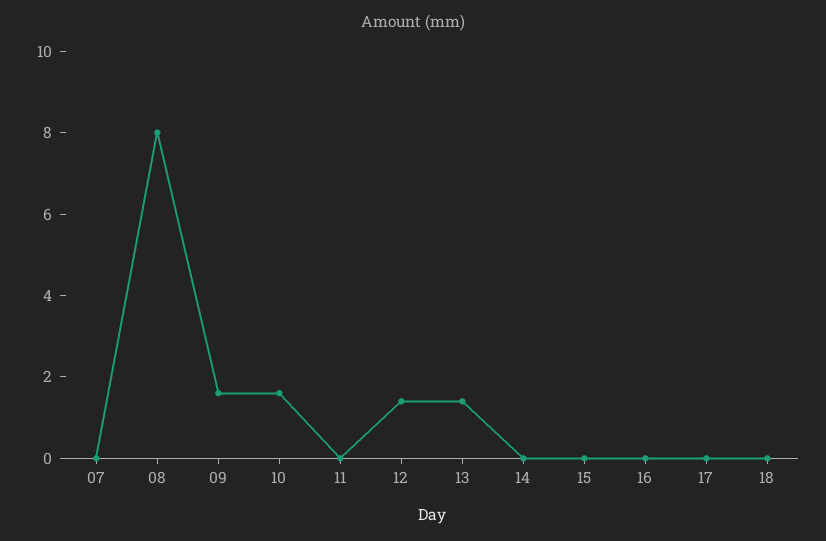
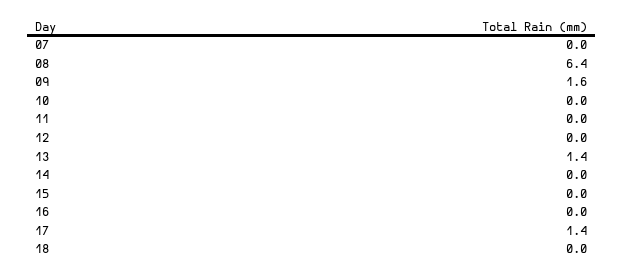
08: 8 -> 6.4
10: 1.5 -> 0
12: 1.5 -> 0
17: 0 -> 1.4

